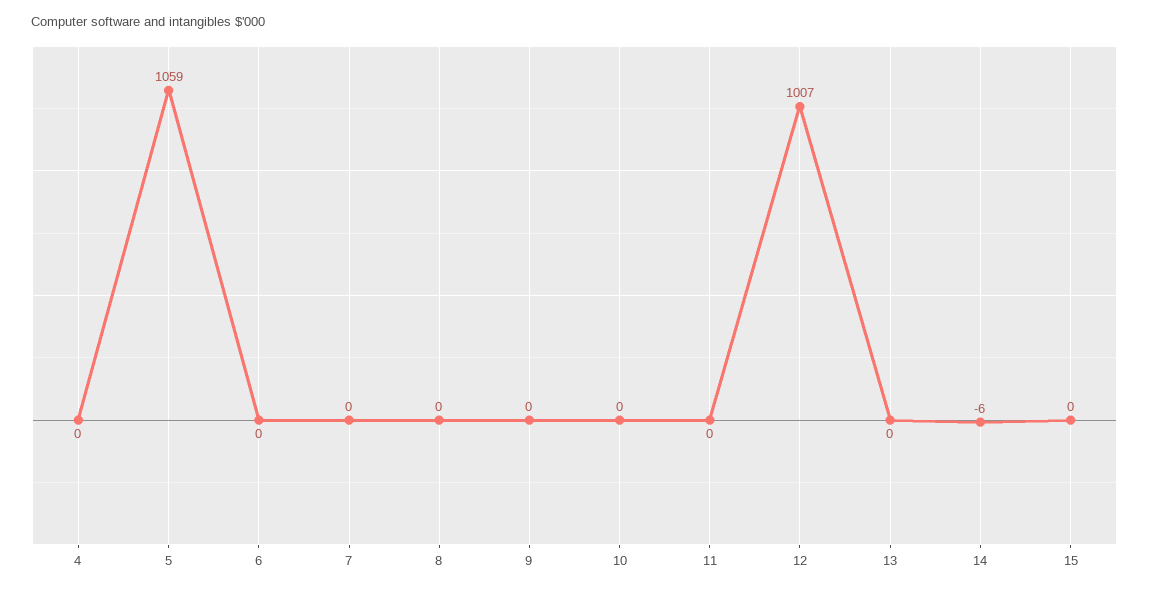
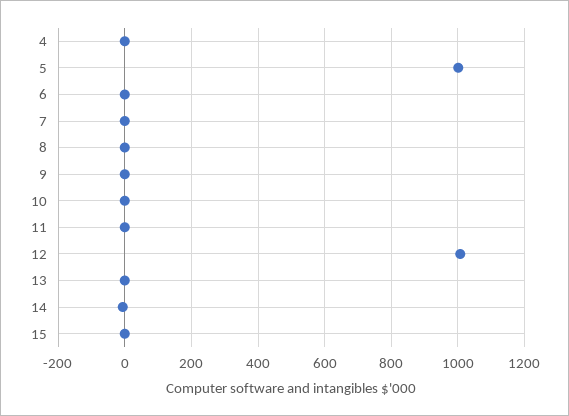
5: 1059 -> 1000

